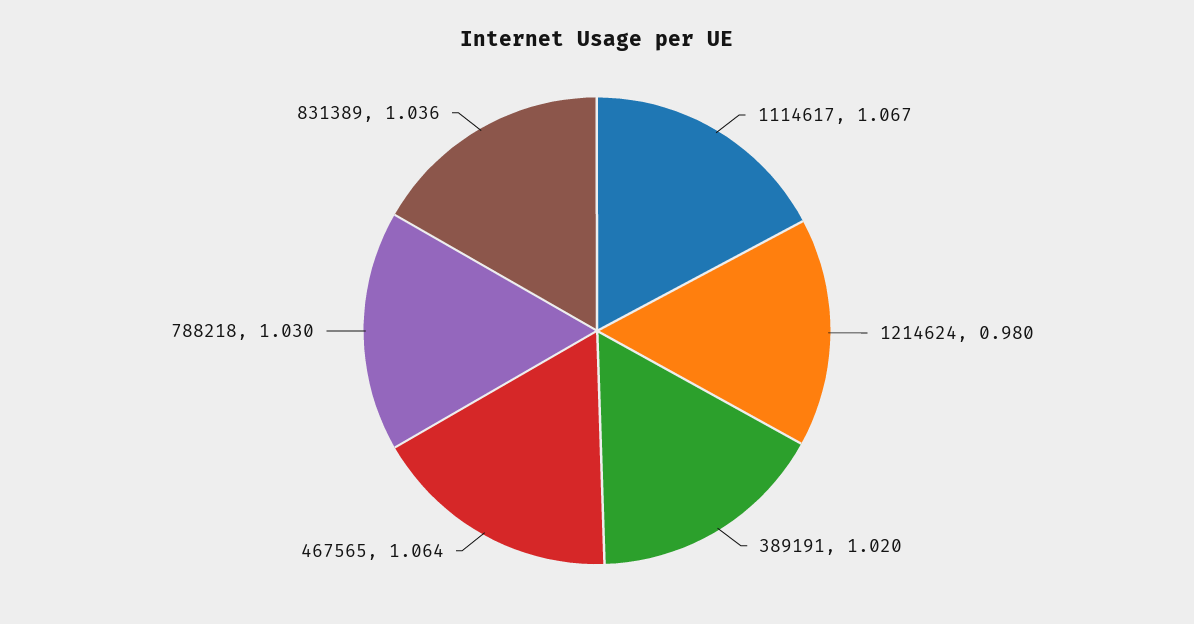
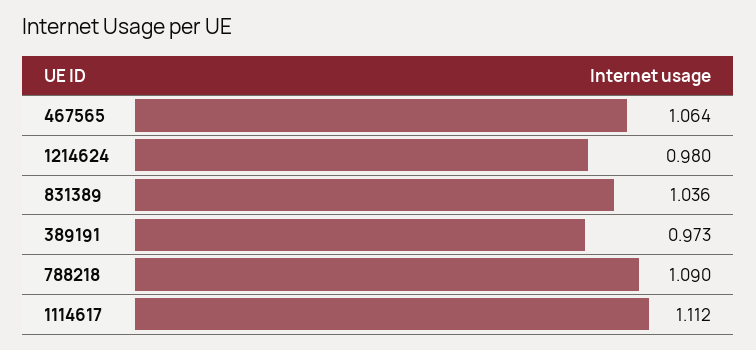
1114617: 1.067 -> 1.112
389191: 1.02 -> 0.973
788218: 1.03 -> 1.09

